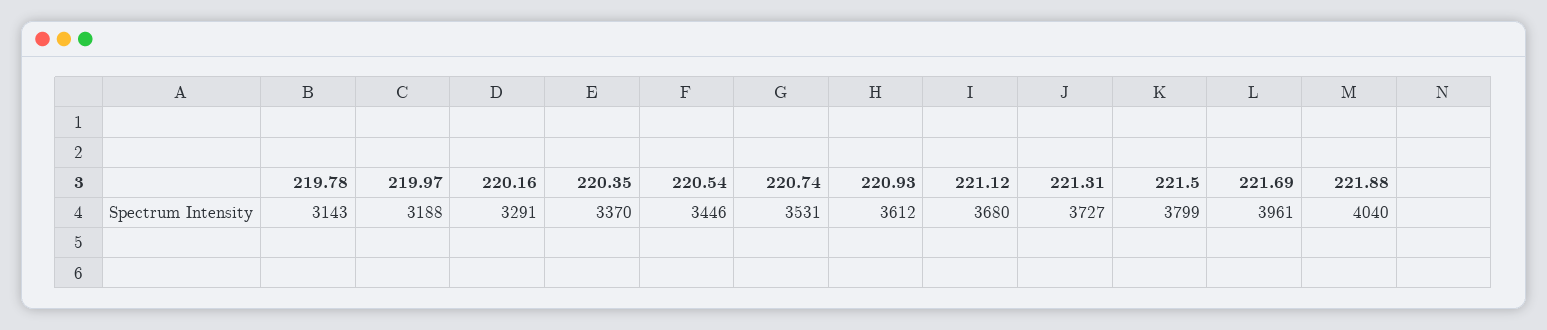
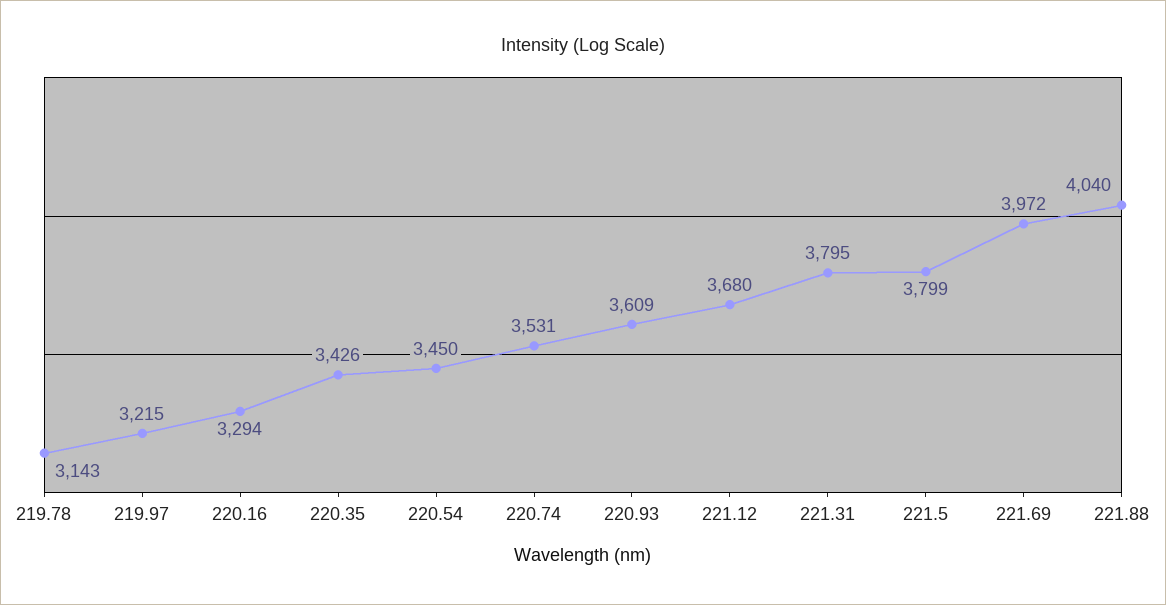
219.97: 3188 -> 3215
220.16: 3291 -> 3294
220.35: 3370 -> 3426
220.54: 3446 -> 3450
220.93: 3612 -> 3609
221.31: 3727 -> 3795
221.69: 3961 -> 3972

